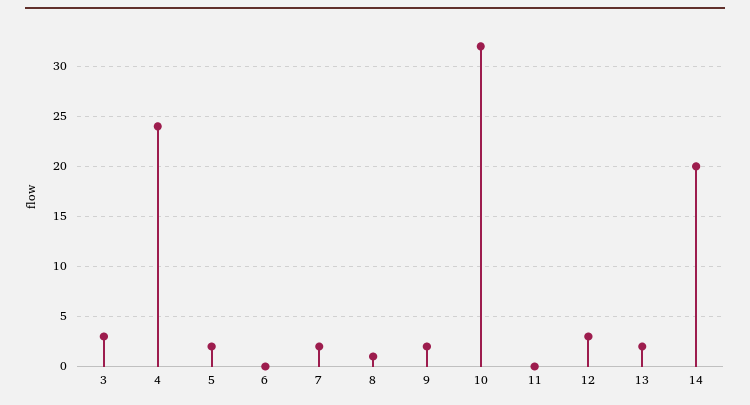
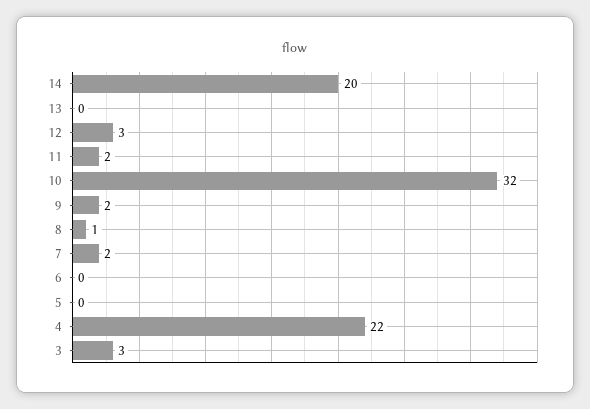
4: 24 -> 22
5: 2 -> 0
11: 0 -> 2
13: 2 -> 0

